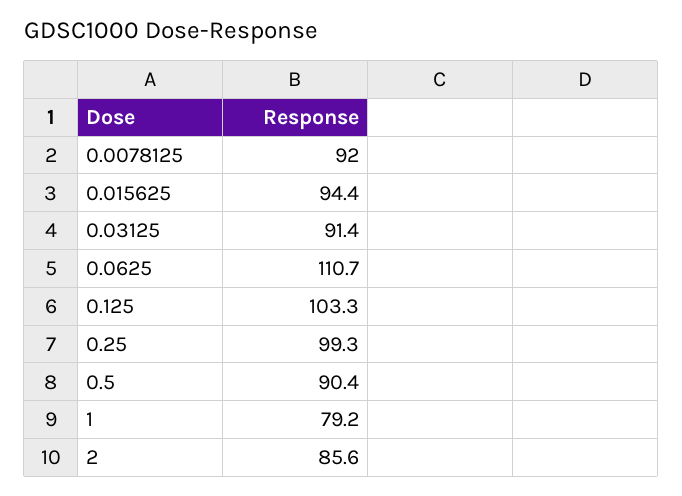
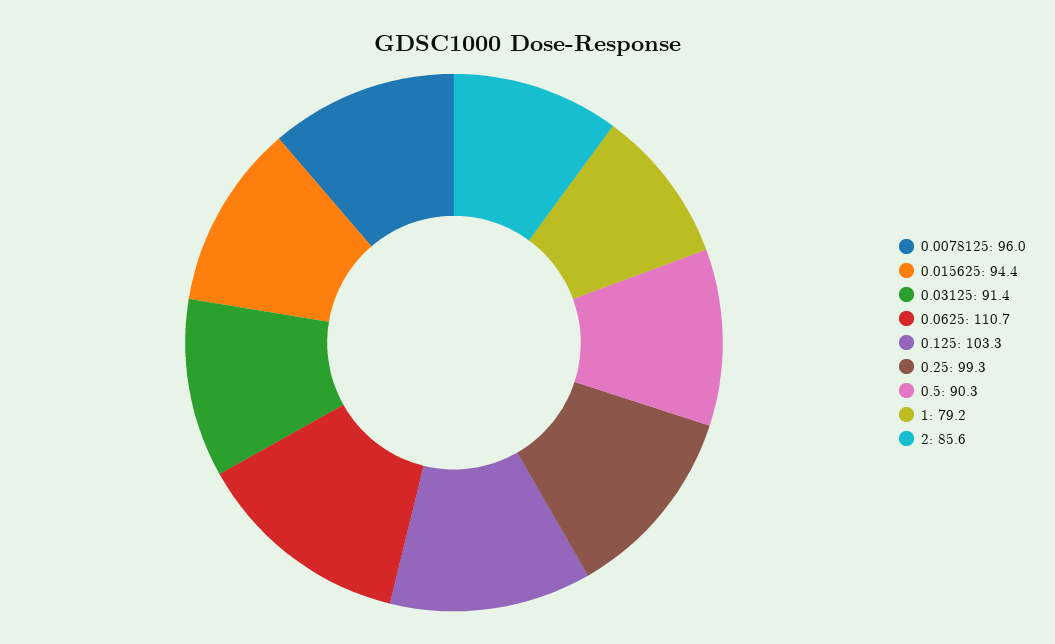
0.0078125: 92 -> 96
0.5: 90.4 -> 90.3

